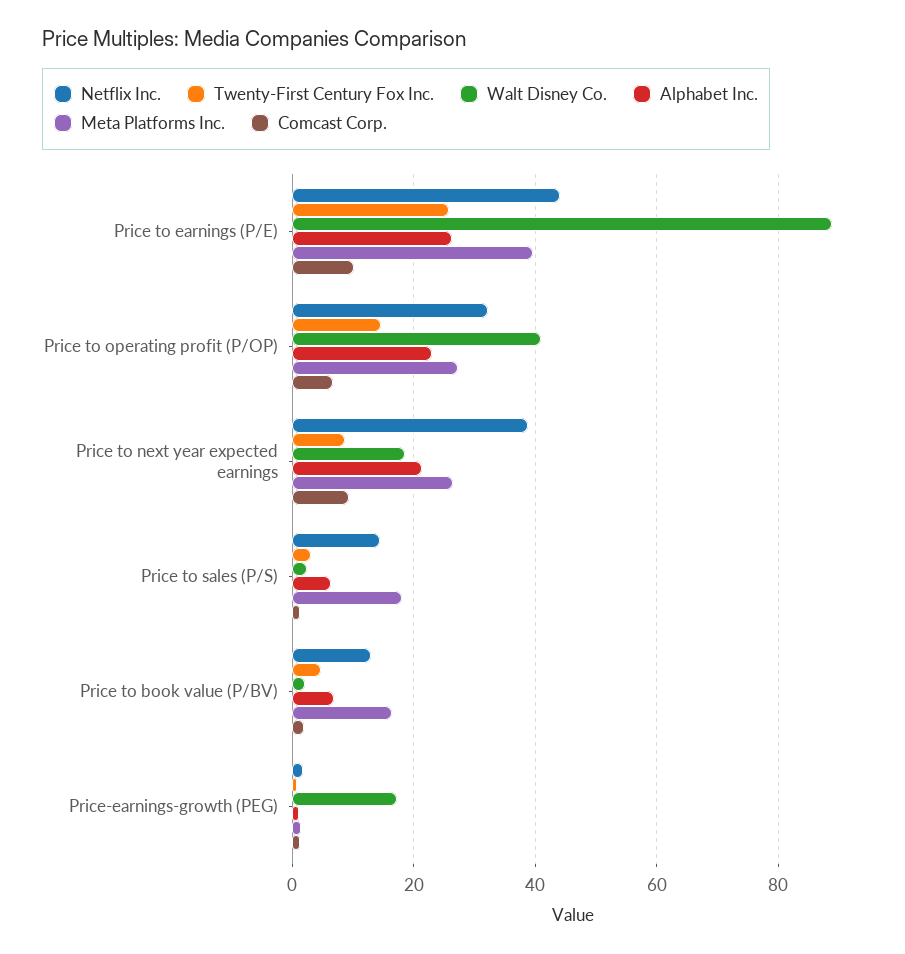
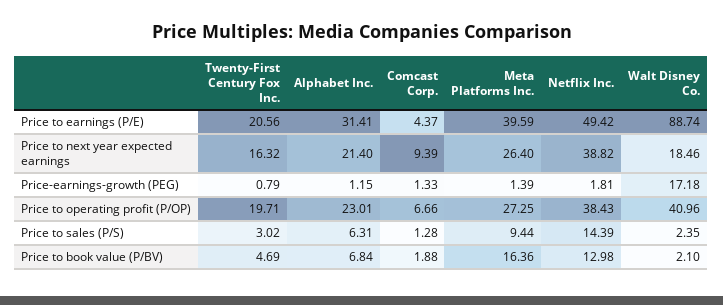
Netflix Inc., Price to earnings (P/E): 44 -> 49.42
Twenty-First Century Fox Inc., Price to earnings (P/E): 26 -> 20.56
Alphabet Inc., Price to earnings (P/E): 26 -> 31.41
Comcast Corp., Price to earnings (P/E): 10 -> 4.37
Netflix Inc., Price to operating profit (P/OP): 32 -> 38.43
Twenty-First Century Fox Inc., Price to operating profit (P/OP): 14 -> 19.71
Twenty-First Century Fox Inc., Price to next year expected earnings: 8 -> 16.32
Meta Platforms Inc., Price to sales (P/S): 18 -> 9.44

